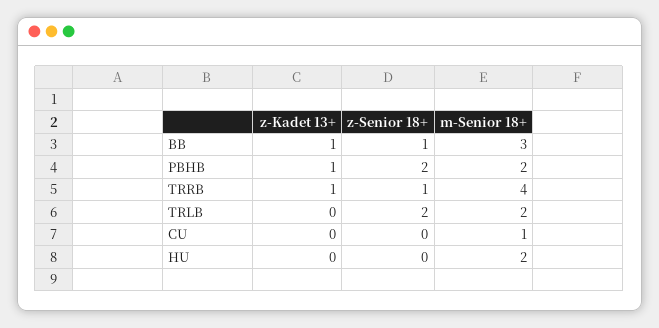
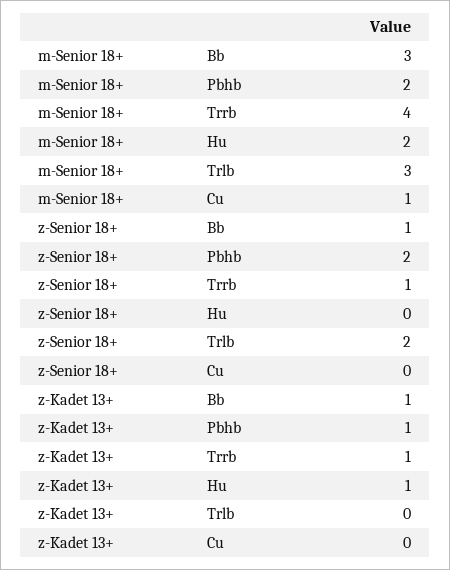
m-Senior 18+, TRLB: 2 -> 3
z-Kadet 13+, HU: 0 -> 1

